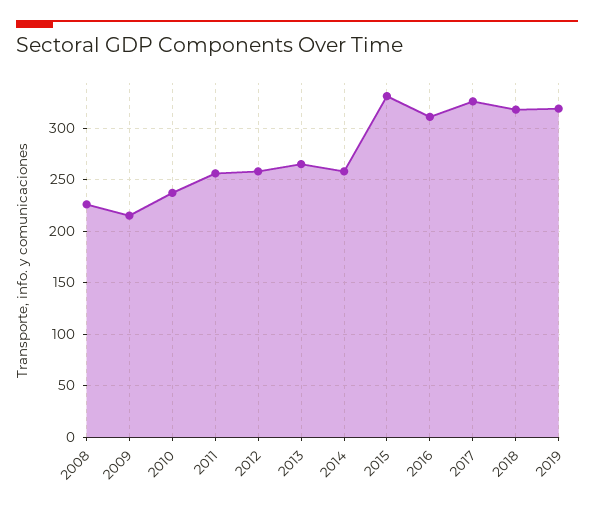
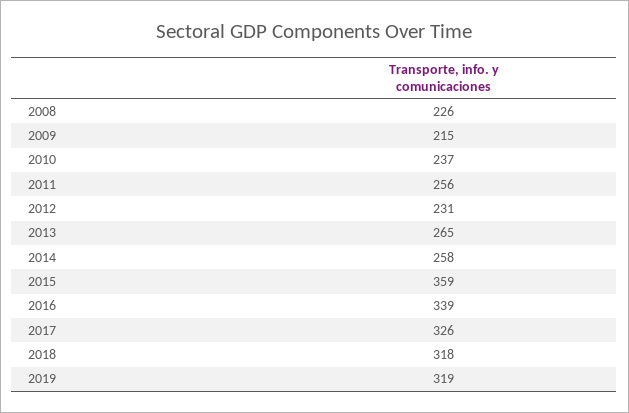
2012: 260 -> 231
2015: 330 -> 359
2016: 310 -> 339

